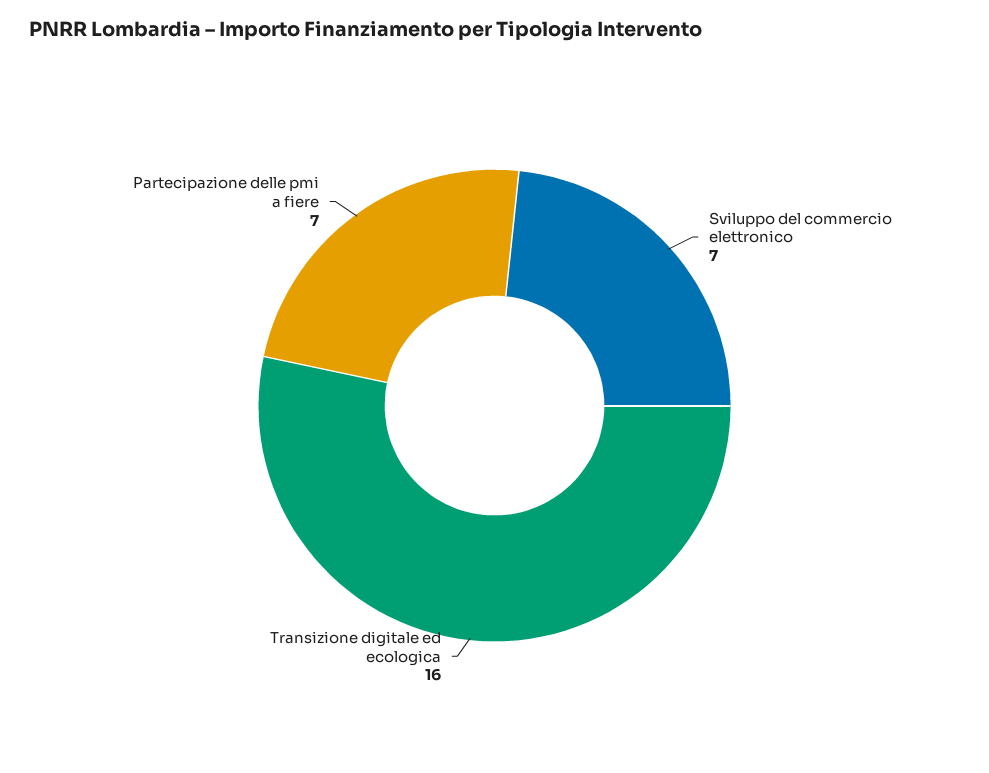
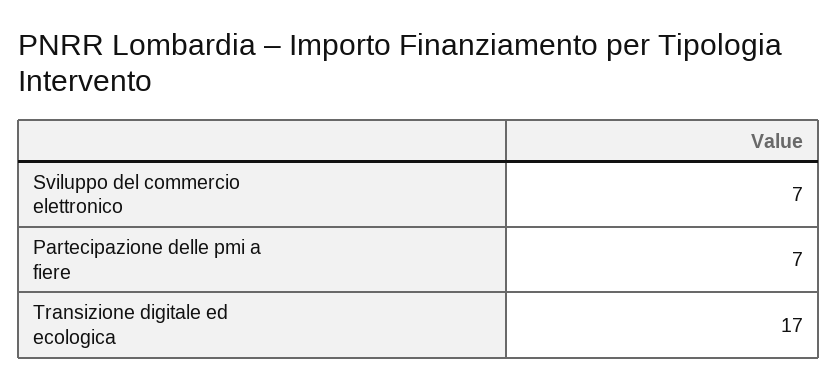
Transizione digitale ed ecologica: 16 -> 17

